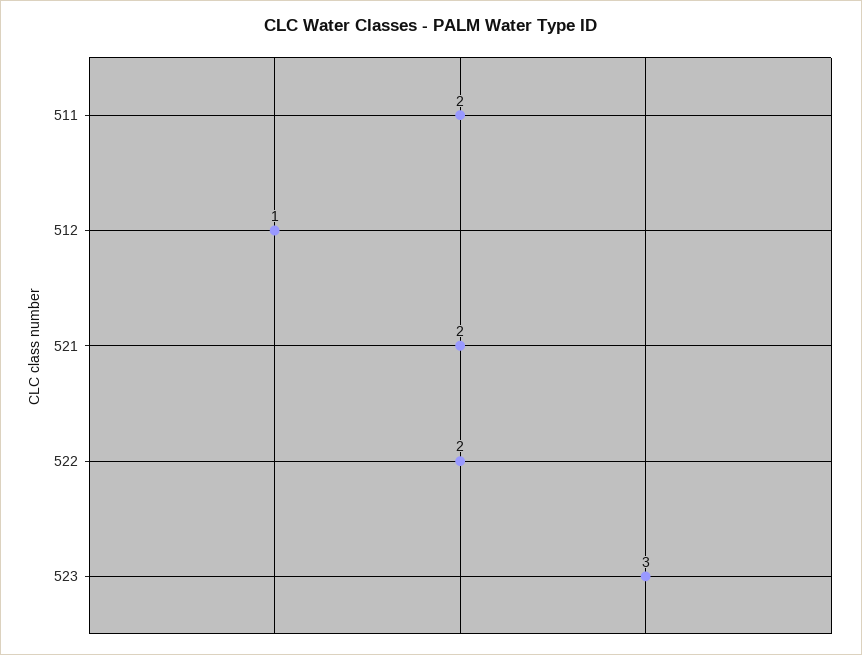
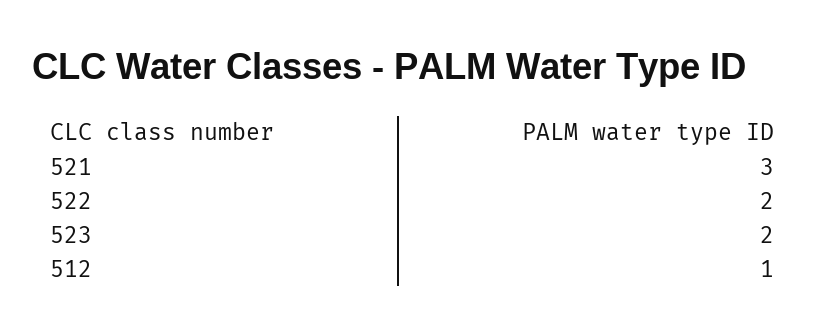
511: 2 -> none
521: 2 -> 3
523: 3 -> 2

